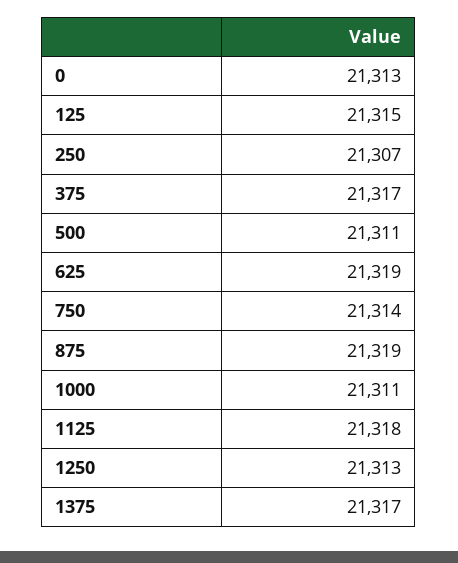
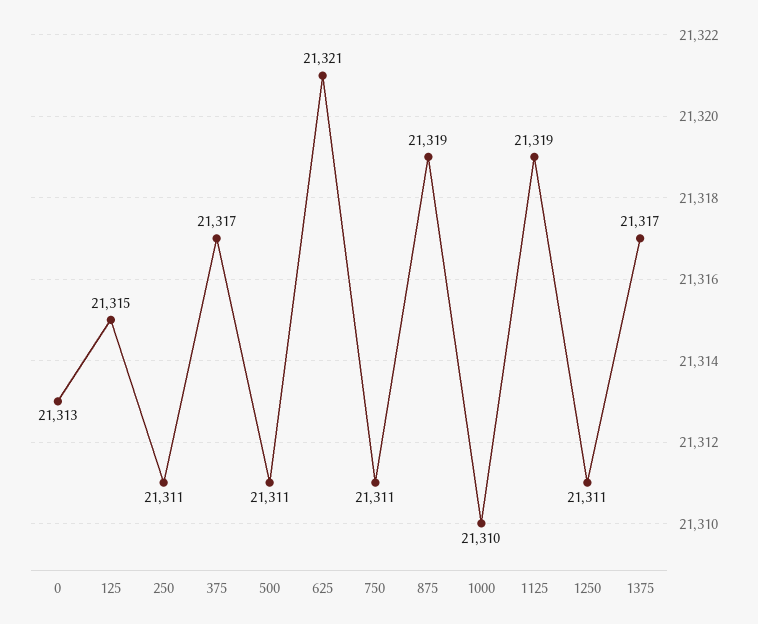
250: 21307 -> 21311
625: 21319 -> 21321
750: 21314 -> 21311
1000: 21311 -> 21310
1125: 21318 -> 21319
1250: 21313 -> 21311

